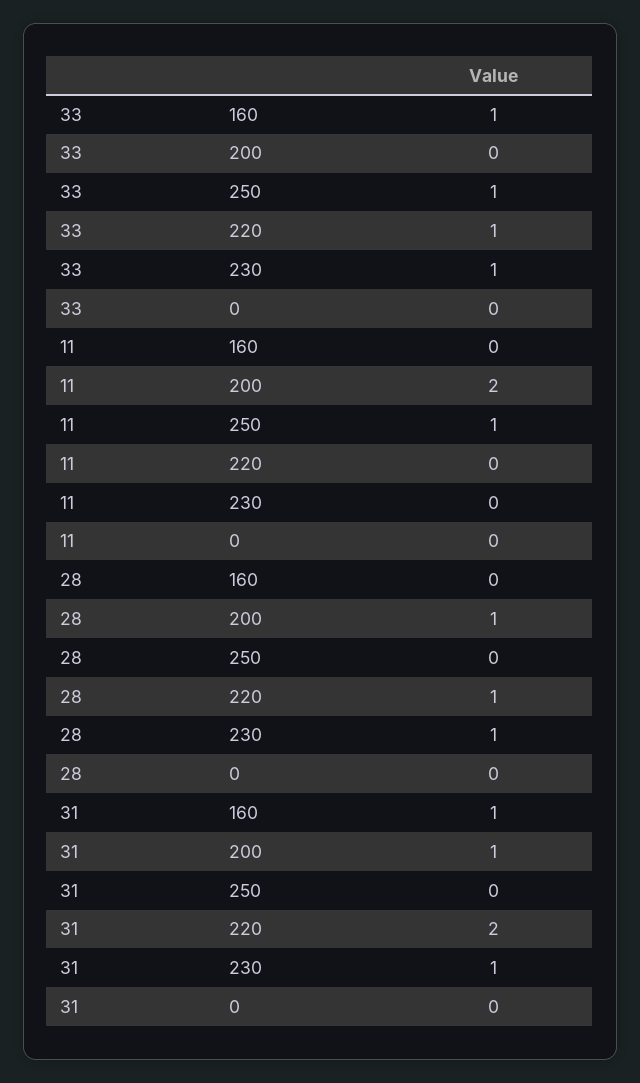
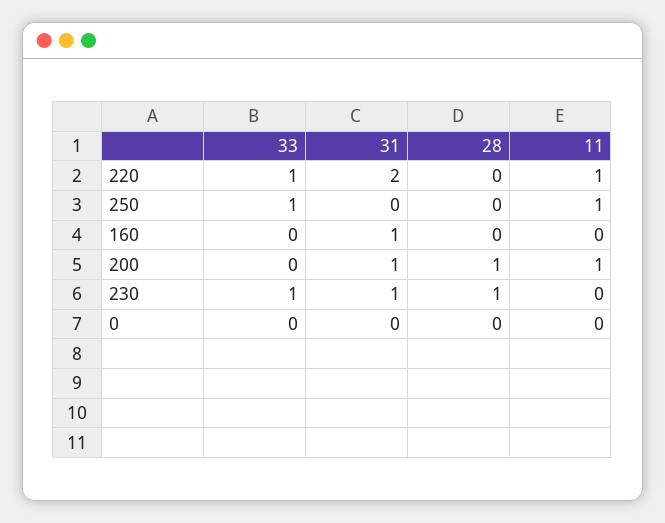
33, 160: 1 -> 0
11, 200: 2 -> 1
11, 220: 0 -> 1
28, 220: 1 -> 0

